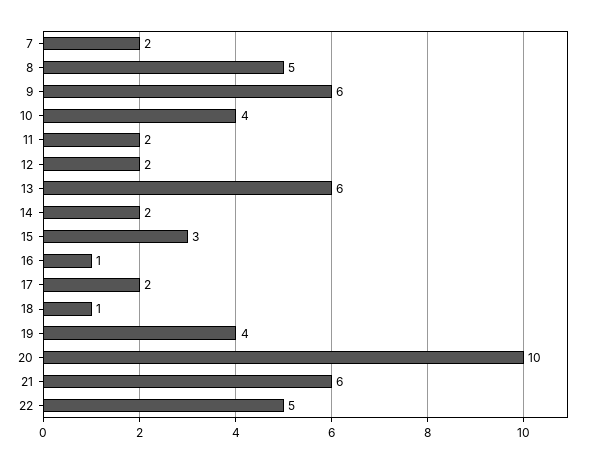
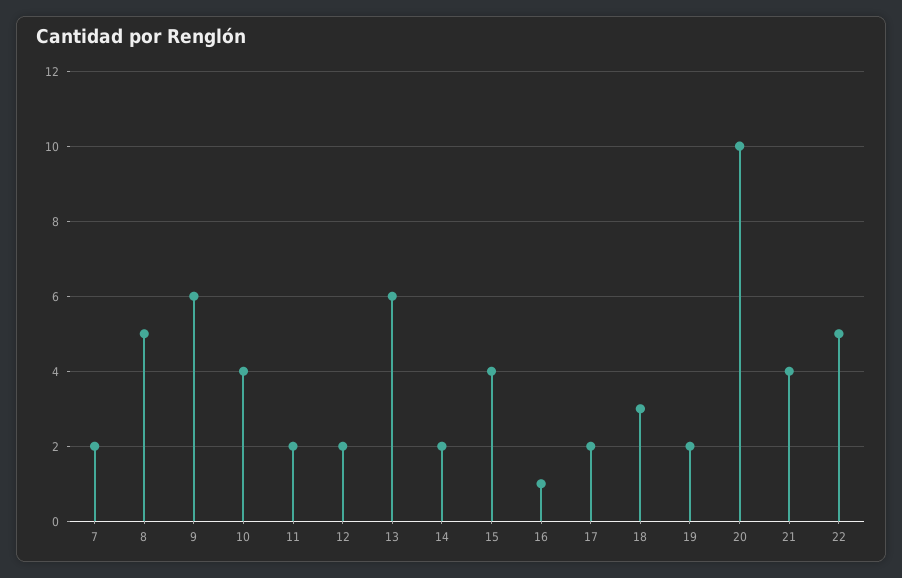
15: 3 -> 4
18: 1 -> 3
19: 4 -> 2
21: 6 -> 4

